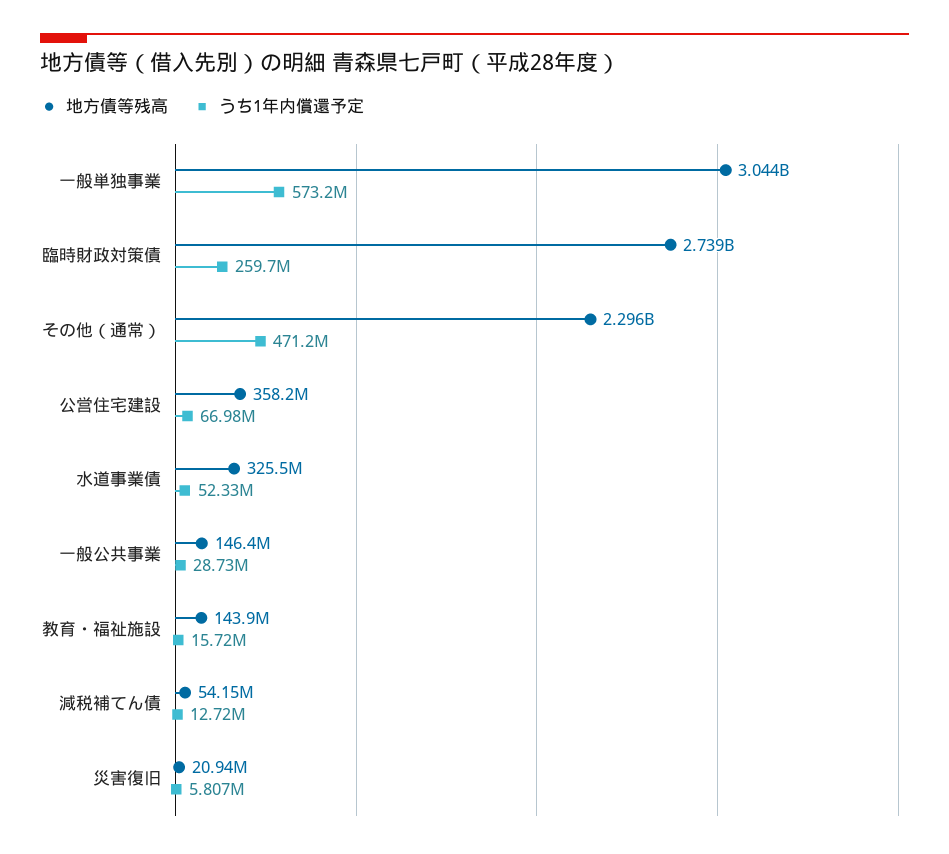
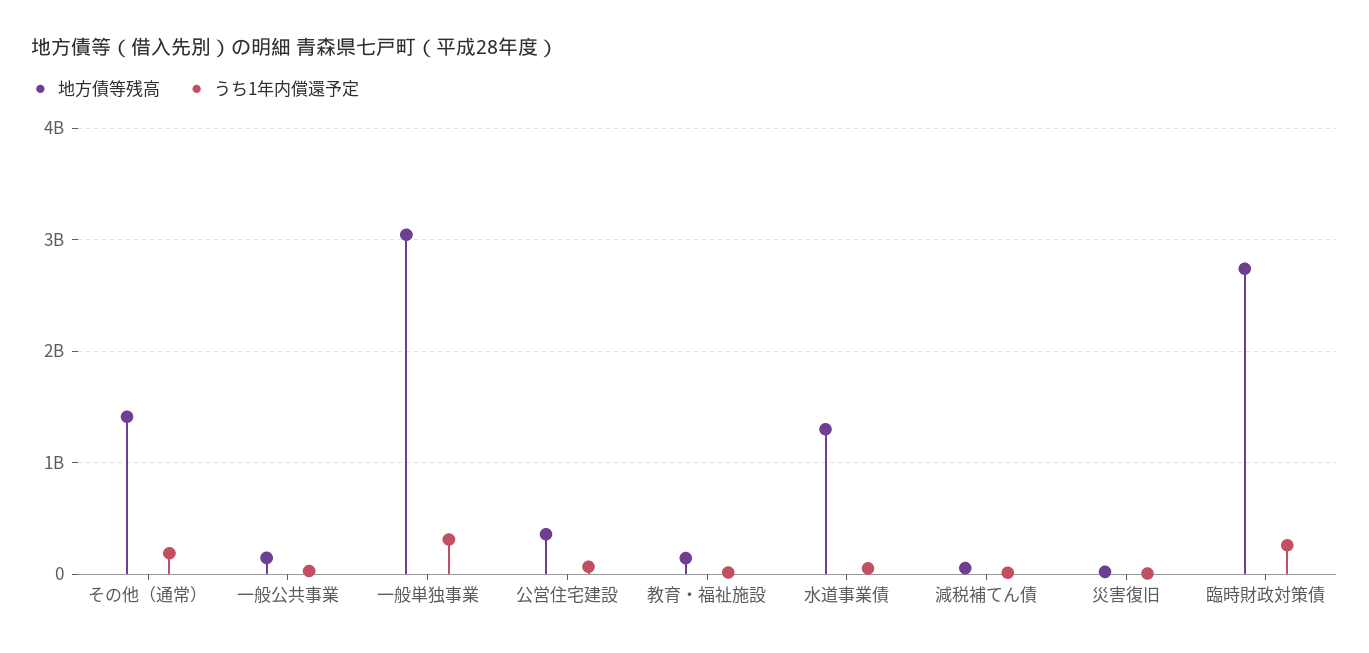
うち1年内償還予定, 一般単独事業: 573200000 -> 300000000
地方債等残高, その他（通常）: 2296000000 -> 1400000000
うち1年内償還予定, その他（通常）: 471200000 -> 200000000
地方債等残高, 水道事業債: 325500000 -> 1300000000

